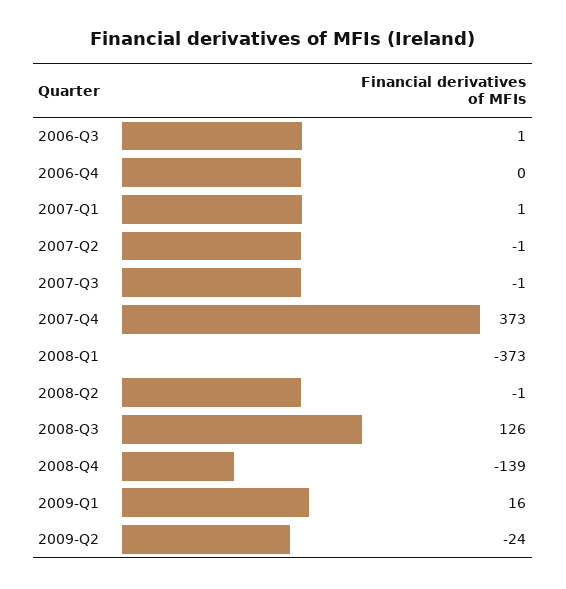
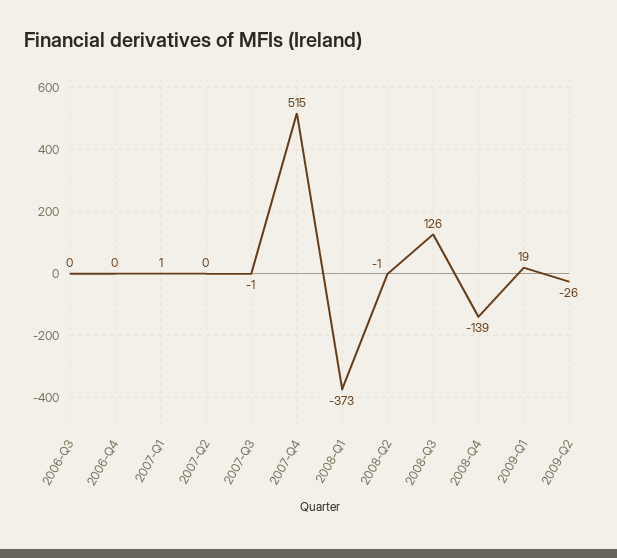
2006-Q3: 1 -> 0
2007-Q2: -1 -> 0
2007-Q4: 373 -> 515
2009-Q1: 16 -> 19
2009-Q2: -24 -> -26

